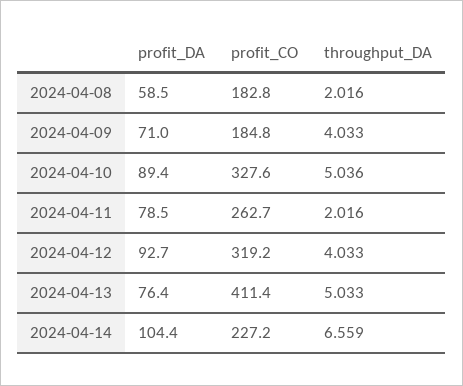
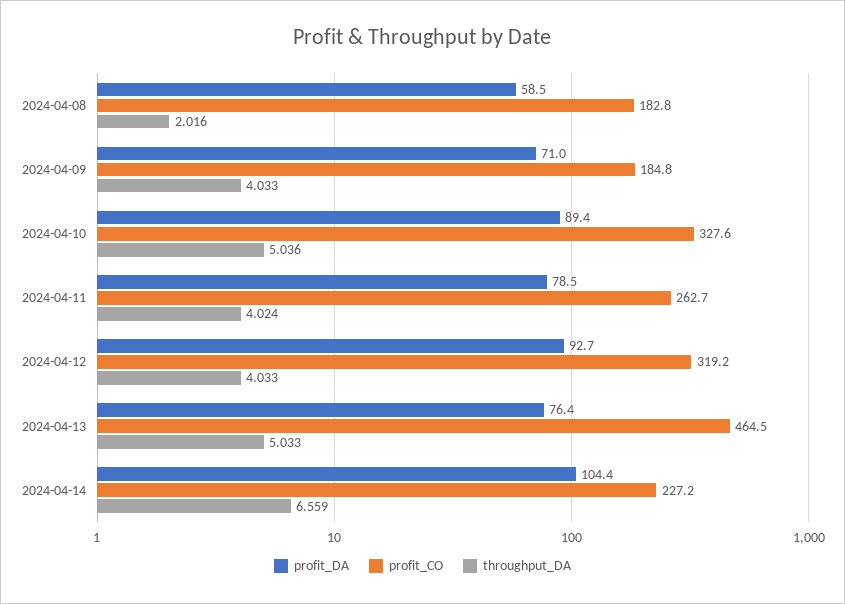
throughput_DA, 2024-04-11: 2.016 -> 4.024
profit_CO, 2024-04-13: 411.4 -> 464.5

